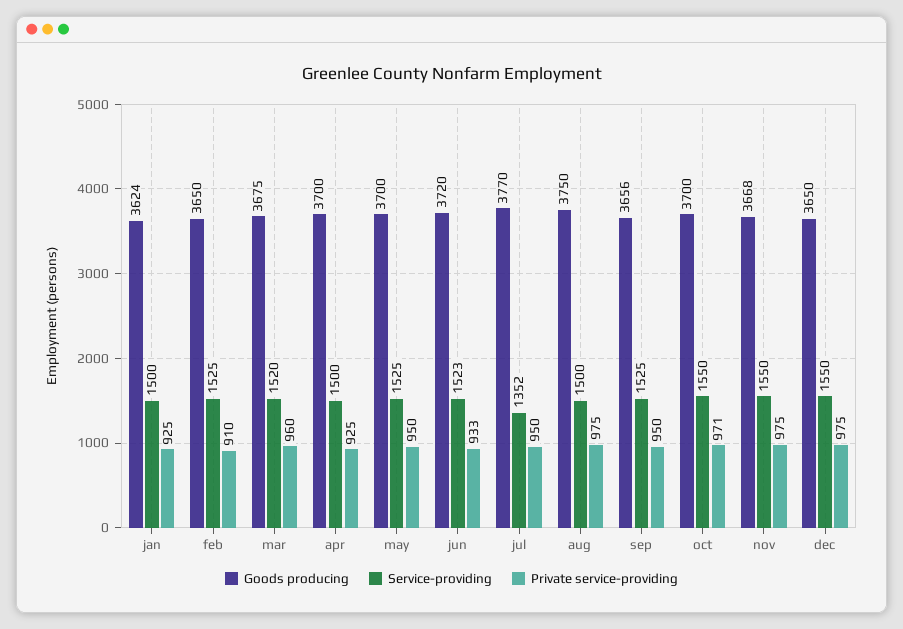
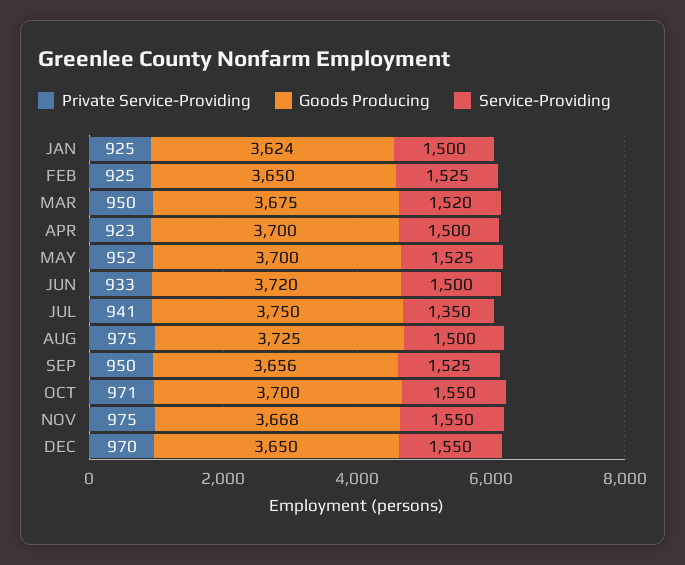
Private service-providing, feb: 910 -> 925
Private service-providing, mar: 960 -> 950
Private service-providing, apr: 925 -> 923
Private service-providing, may: 950 -> 952
Service-providing, jun: 1523 -> 1500
Goods producing, jul: 3770 -> 3750
Service-providing, jul: 1352 -> 1350
Private service-providing, jul: 950 -> 941
Goods producing, aug: 3750 -> 3725
Private service-providing, dec: 975 -> 970

